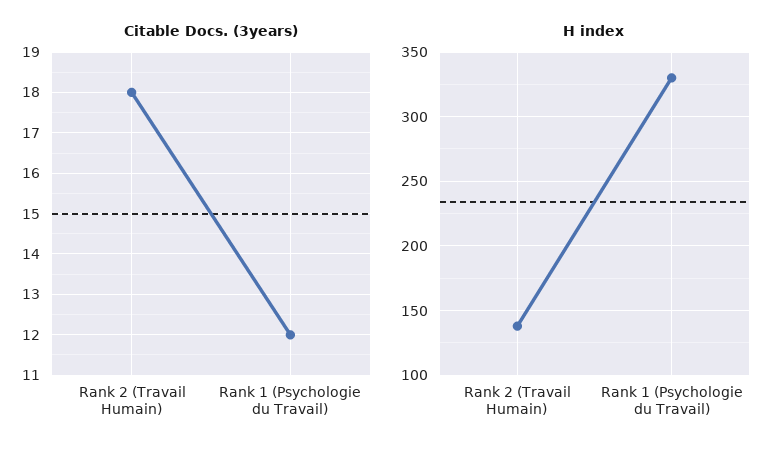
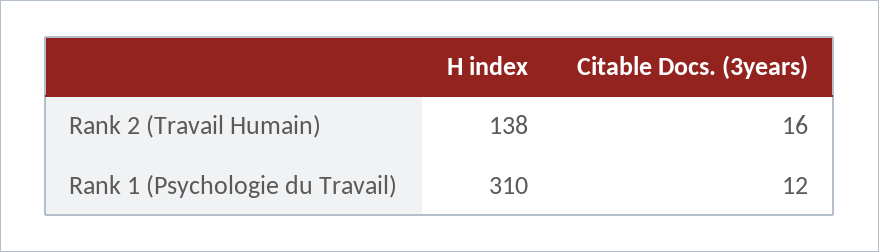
Citable Docs. (3years), Rank 2 (Travail Humain): 18 -> 16
H index, Rank 1 (Psychologie du Travail): 330 -> 310

